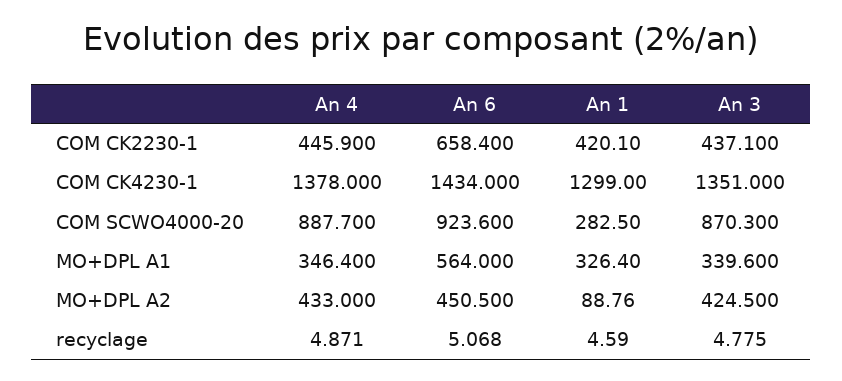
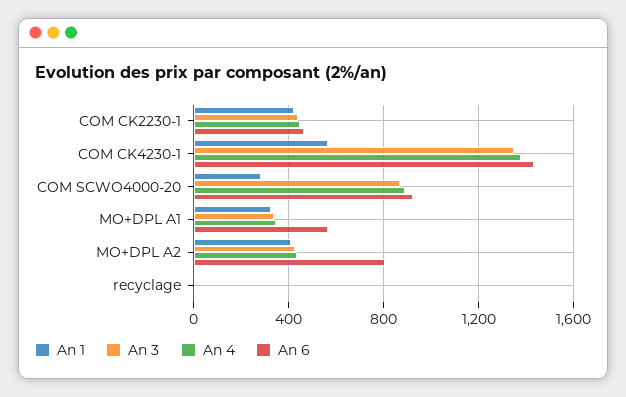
An 6, COM CK2230-1: 658.4 -> 450
An 1, COM CK4230-1: 1299 -> 550
An 6, MO+DPL A2: 450.5 -> 800
An 1, MO+DPL A2: 88.76 -> 400

